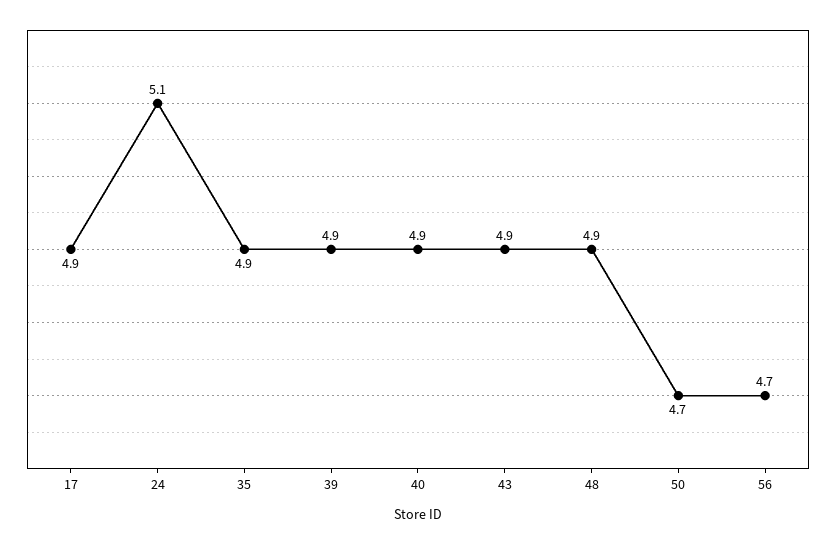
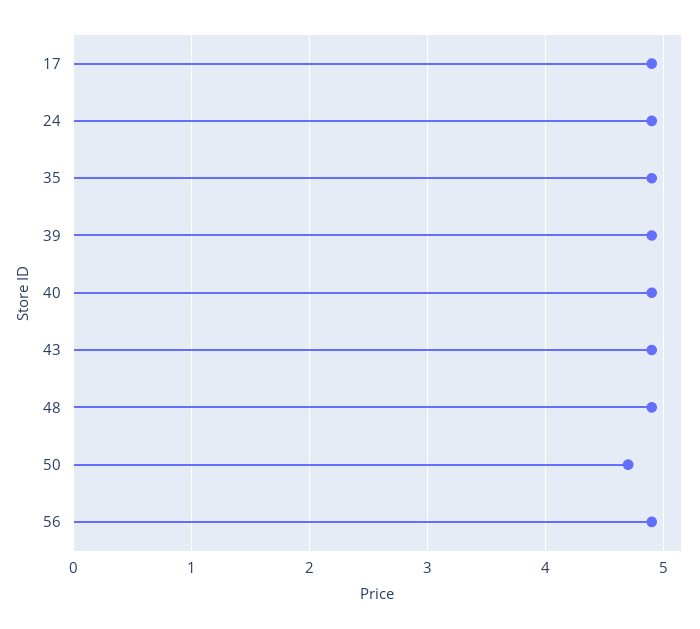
24: 5.1 -> 4.9
56: 4.7 -> 4.9

